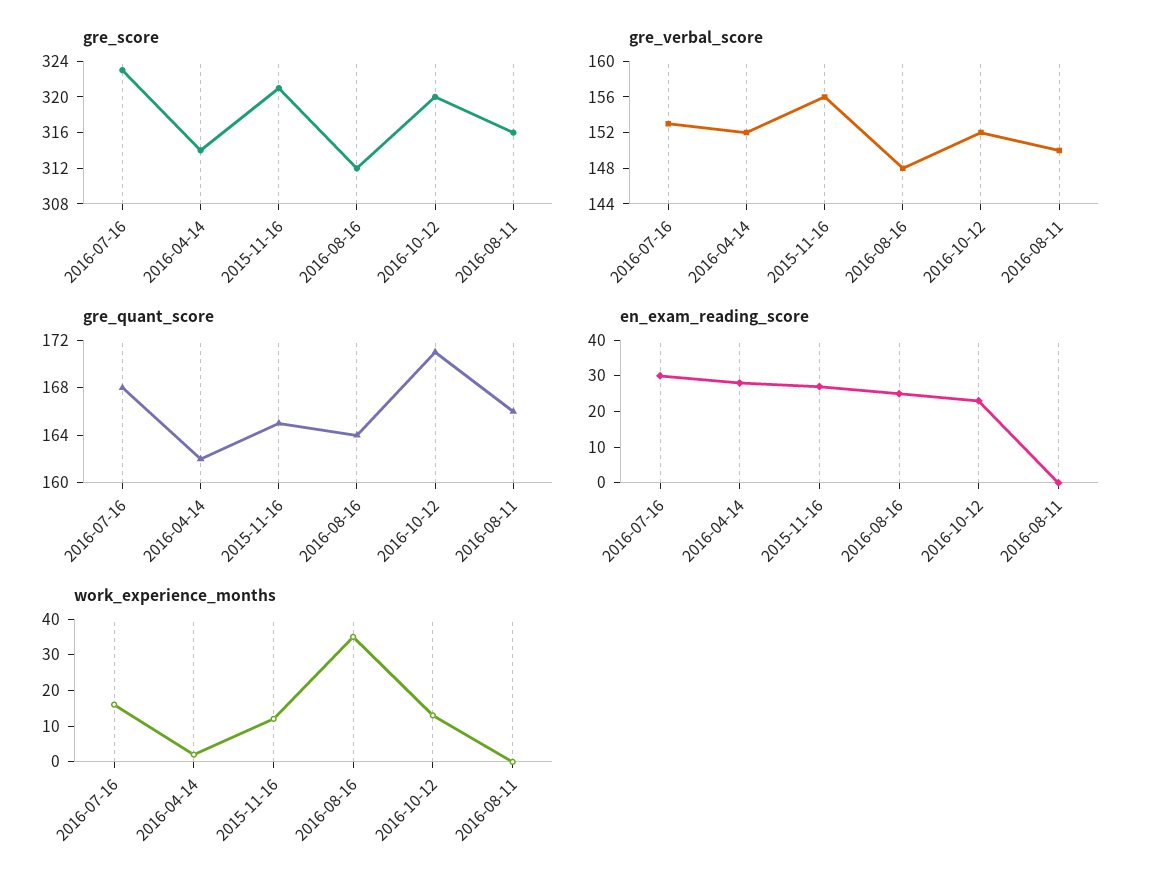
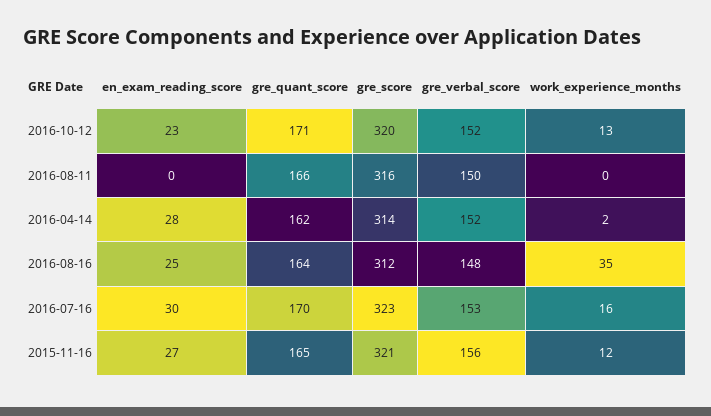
gre_quant_score, 2016-07-16: 168 -> 170

